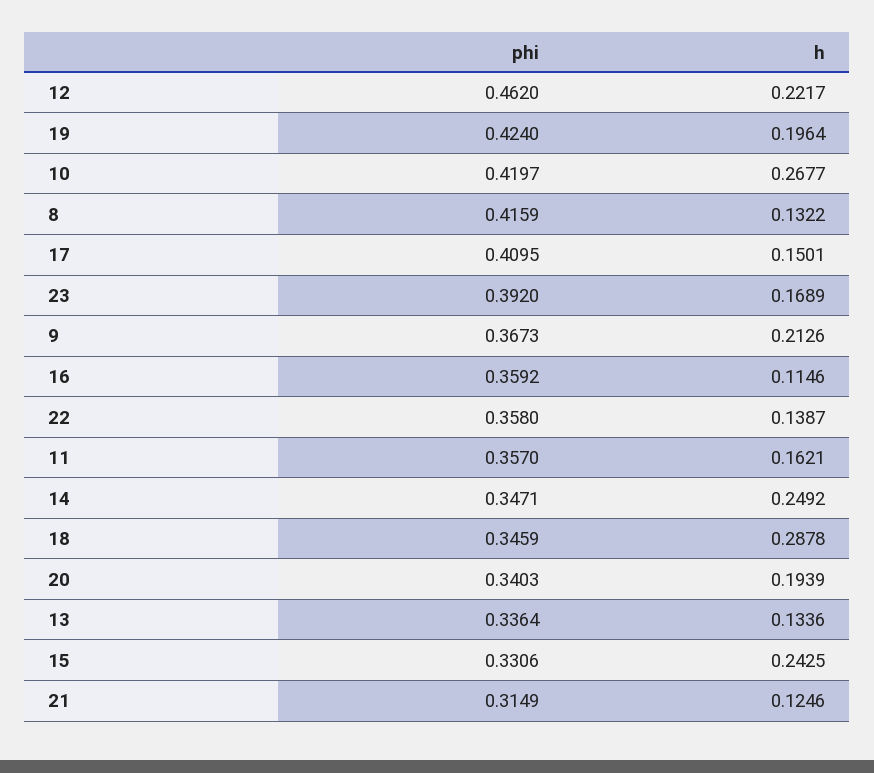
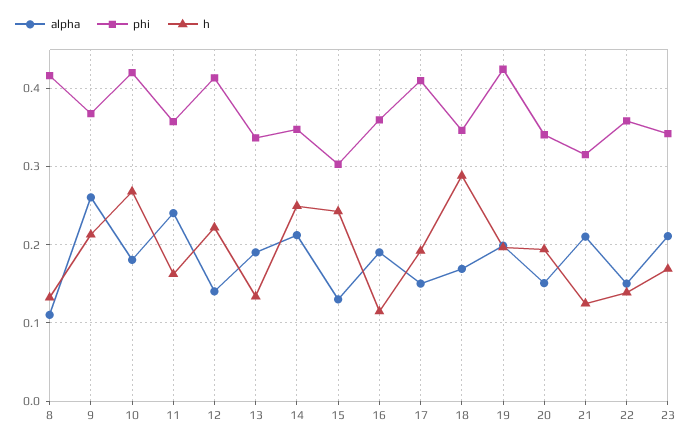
phi, 12: 0.462 -> 0.41
h, 17: 0.1501 -> 0.19
phi, 23: 0.392 -> 0.34
phi, 15: 0.3306 -> 0.3
alpha, 8: none -> 0.11
alpha, 9: none -> 0.26
alpha, 10: none -> 0.18
alpha, 11: none -> 0.24
alpha, 12: none -> 0.14
alpha, 13: none -> 0.19
alpha, 14: none -> 0.21
alpha, 15: none -> 0.13
alpha, 16: none -> 0.19
alpha, 17: none -> 0.15
alpha, 18: none -> 0.17
alpha, 19: none -> 0.2
alpha, 20: none -> 0.15
alpha, 21: none -> 0.21
alpha, 22: none -> 0.15
alpha, 23: none -> 0.21

